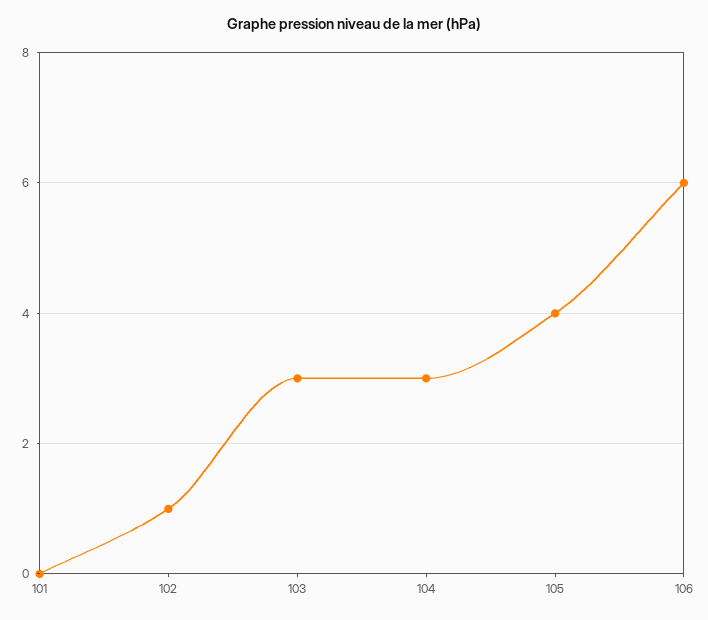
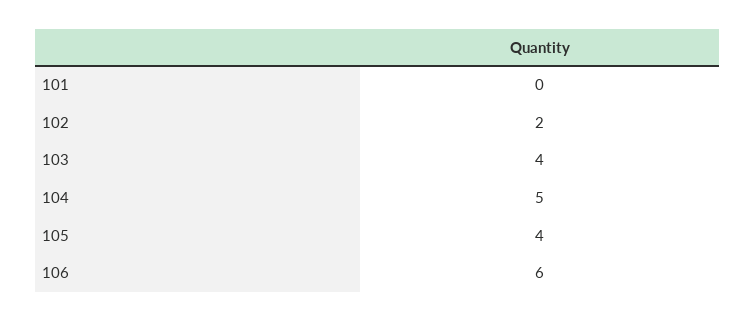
102: 1 -> 2
103: 3 -> 4
104: 3 -> 5

